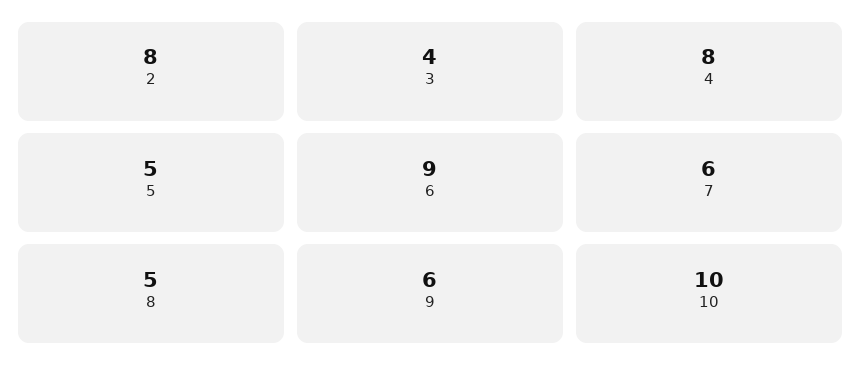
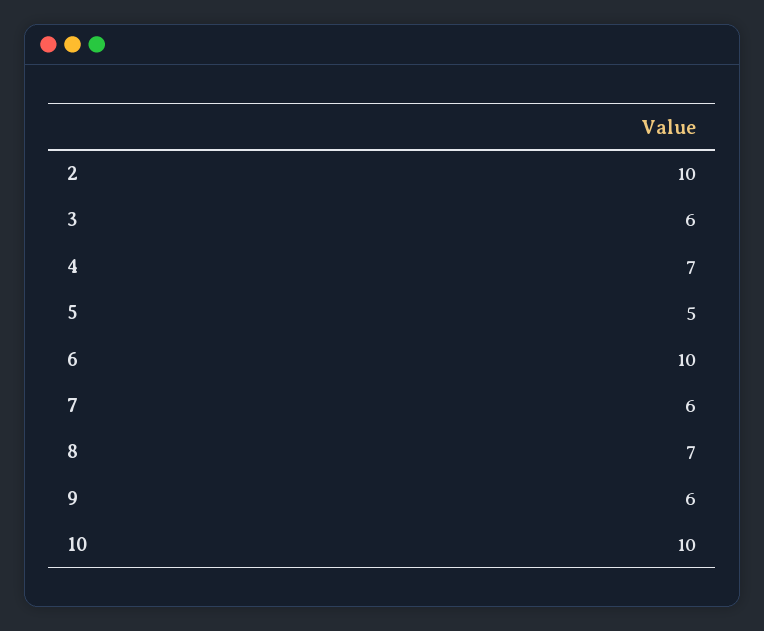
2: 8 -> 10
3: 4 -> 6
4: 8 -> 7
6: 9 -> 10
8: 5 -> 7

